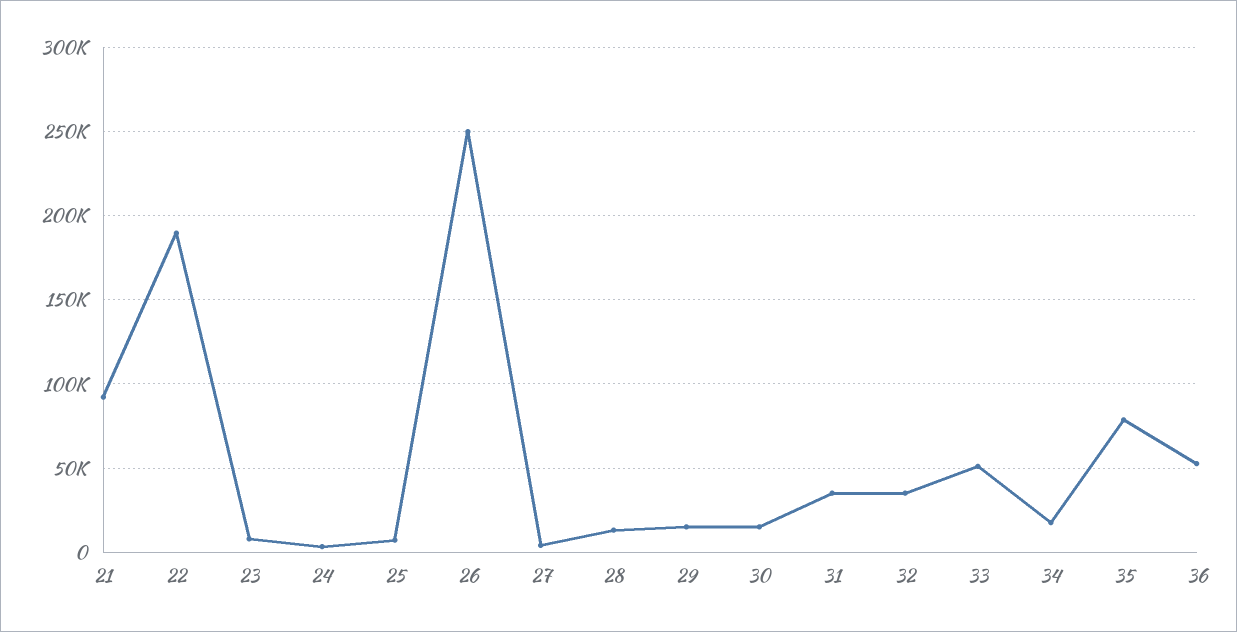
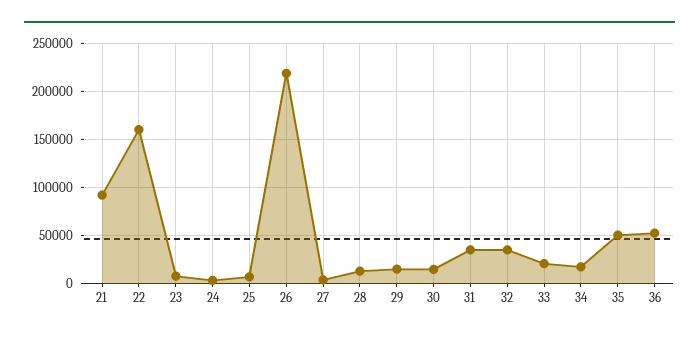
22: 190000 -> 160000
26: 250000 -> 220000
33: 50000 -> 20000
35: 80000 -> 50000

